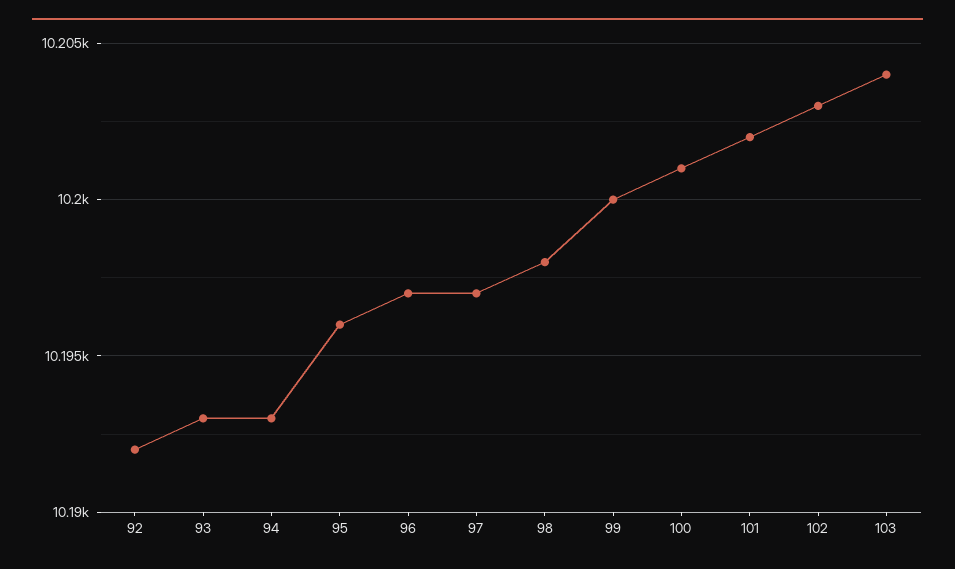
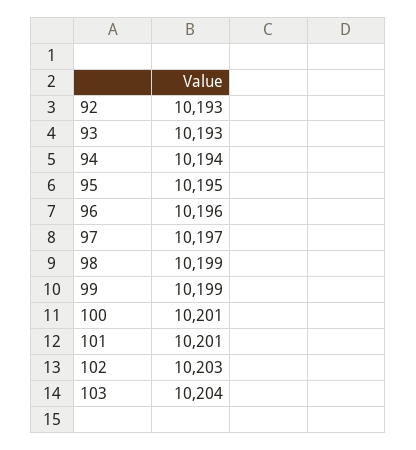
92: 10192 -> 10193
94: 10193 -> 10194
95: 10196 -> 10195
96: 10197 -> 10196
98: 10198 -> 10199
99: 10200 -> 10199
101: 10202 -> 10201

